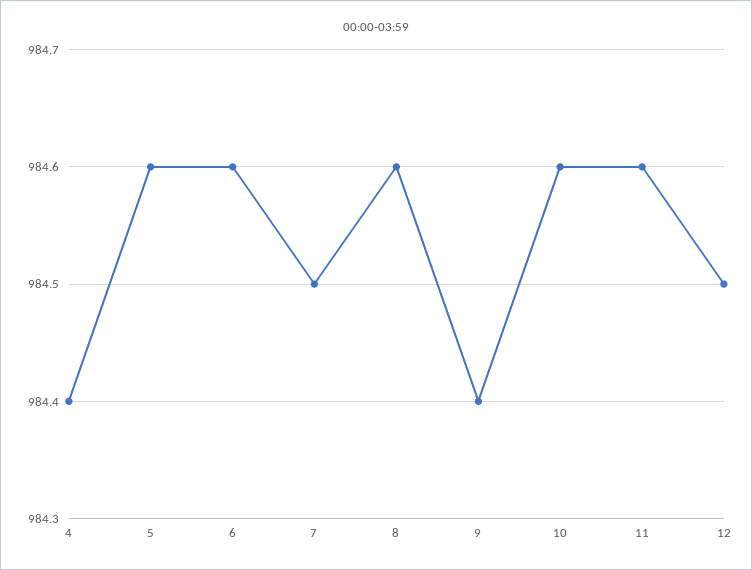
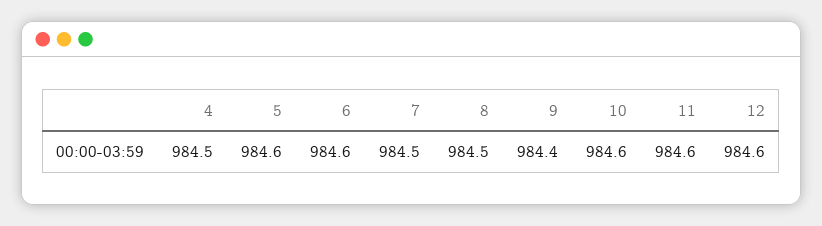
4: 984.4 -> 984.5
8: 984.6 -> 984.5
12: 984.5 -> 984.6

